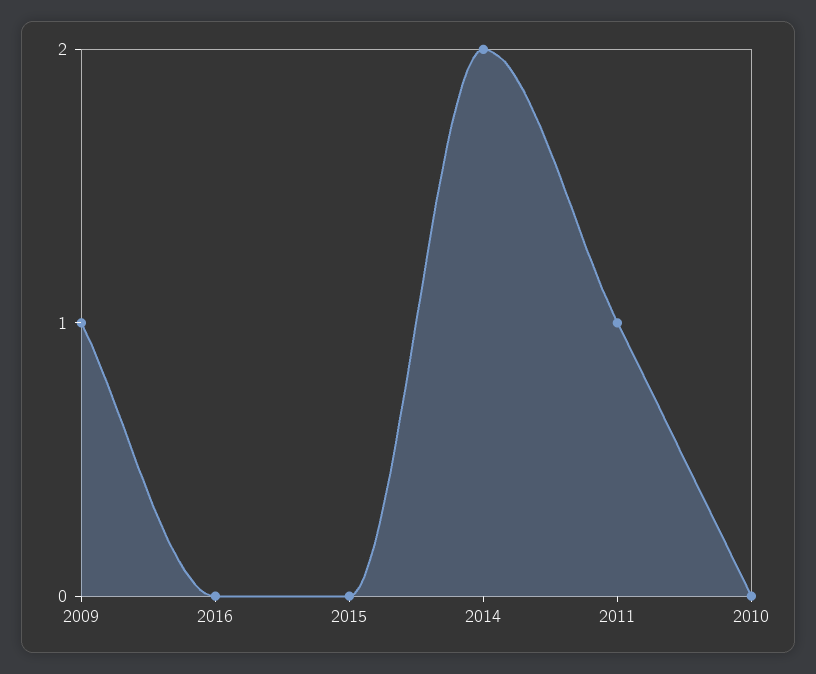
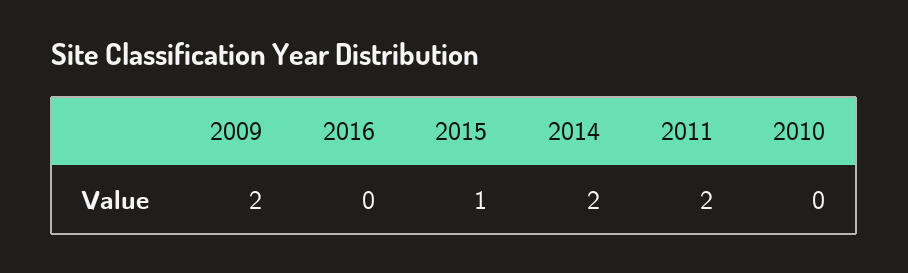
2009: 1 -> 2
2015: 0 -> 1
2011: 1 -> 2

